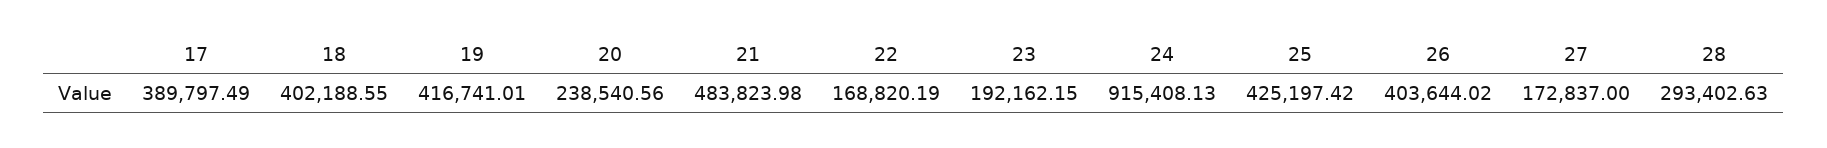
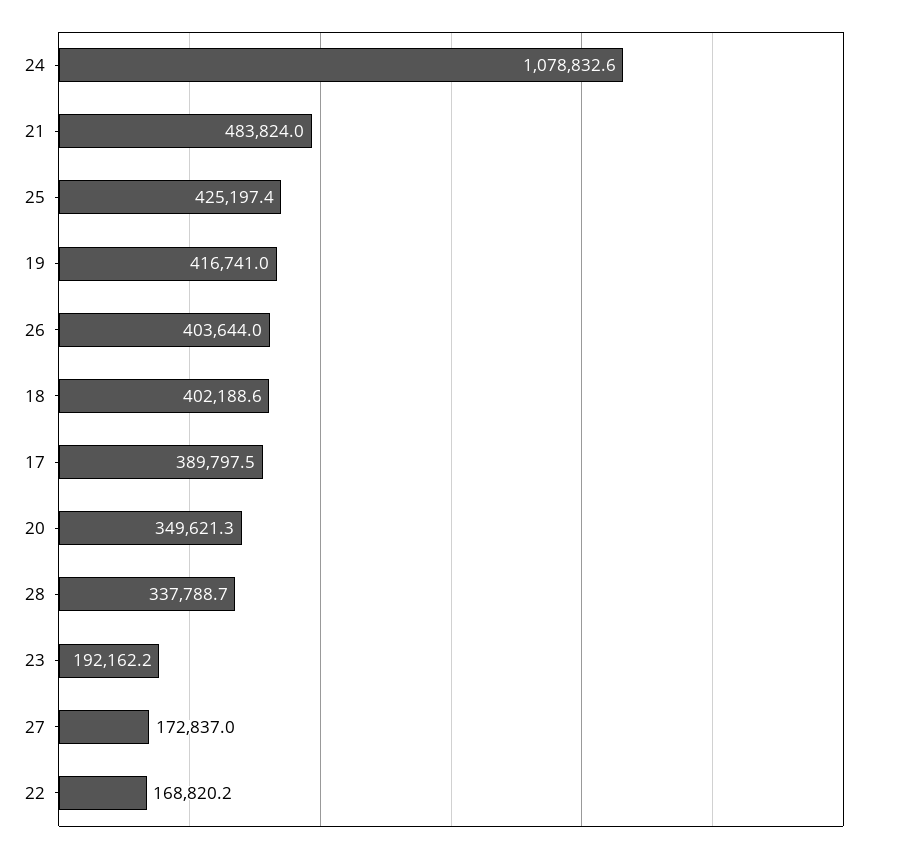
20: 238540.56 -> 349621.3
24: 915408.13 -> 1078832.6
28: 293402.63 -> 337788.7

